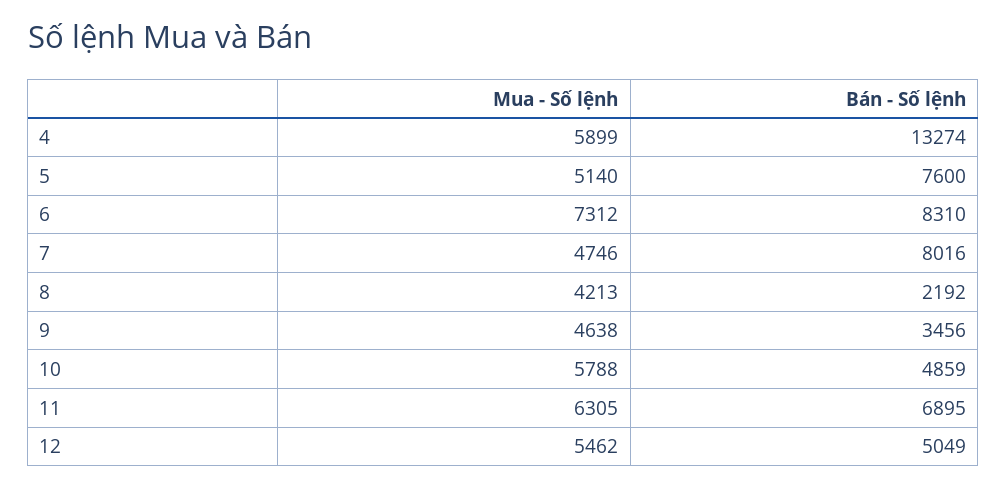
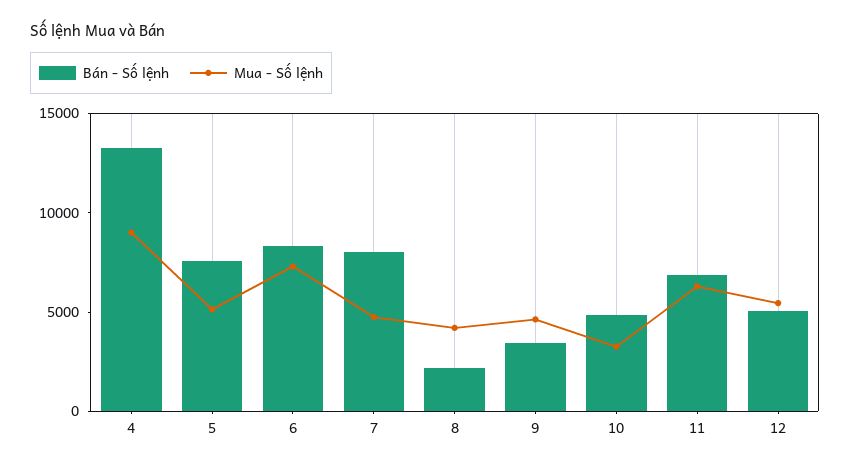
Mua - Số lệnh, 4: 5899 -> 9000
Mua - Số lệnh, 10: 5788 -> 3000

